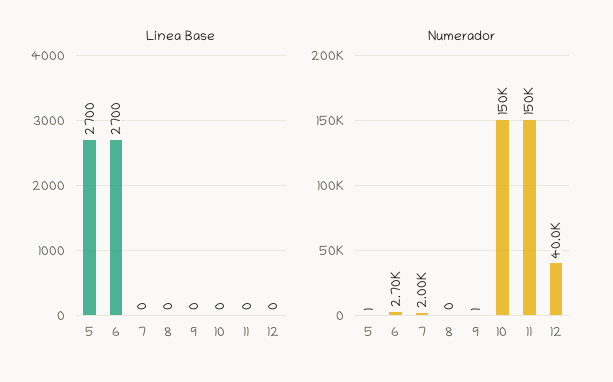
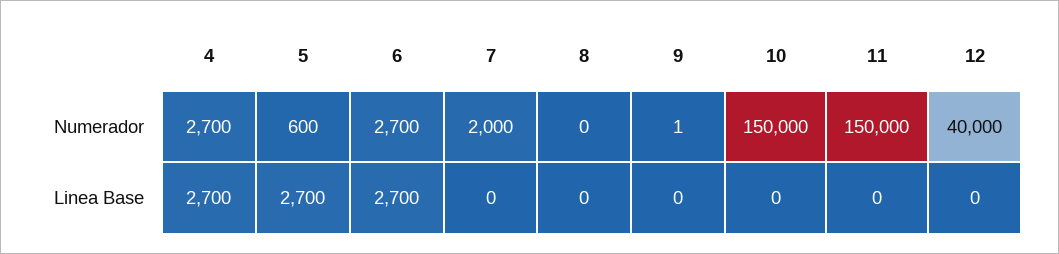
Numerador, 5: 1 -> 600
Numerador, 4: none -> 2700
Linea Base, 4: none -> 2700

